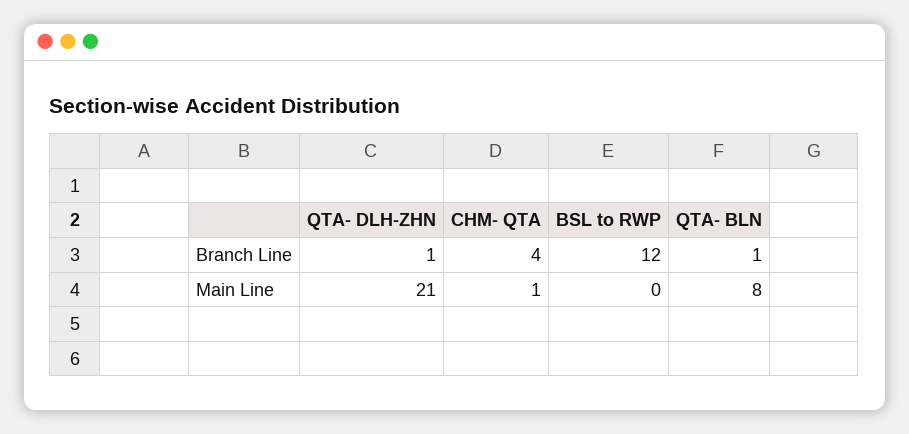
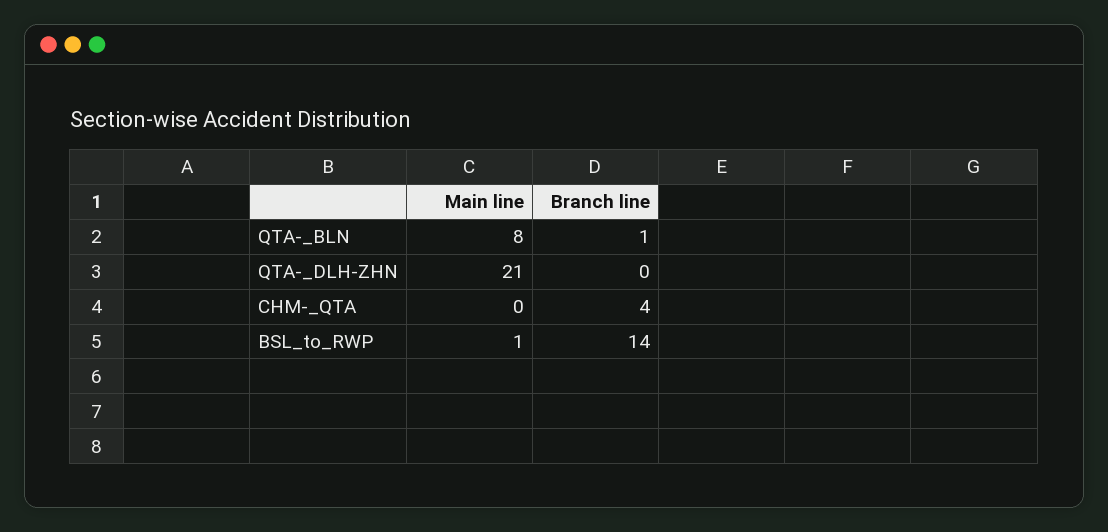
QTA- DLH-ZHN, Branch Line: 1 -> 0
BSL to RWP, Branch Line: 12 -> 14
CHM- QTA, Main Line: 1 -> 0
BSL to RWP, Main Line: 0 -> 1

